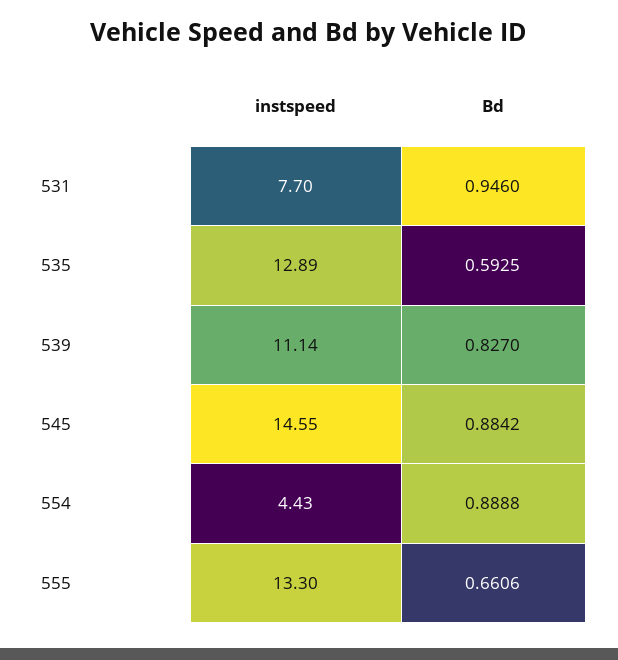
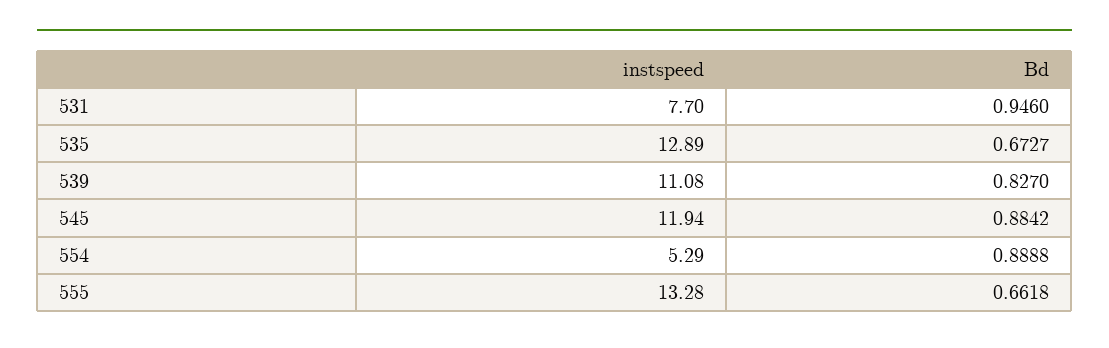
Bd, 535: 0.5925 -> 0.6727
instspeed, 539: 11.14 -> 11.08
instspeed, 545: 14.55 -> 11.94
instspeed, 554: 4.43 -> 5.29
instspeed, 555: 13.3 -> 13.28
Bd, 555: 0.6606 -> 0.6618

